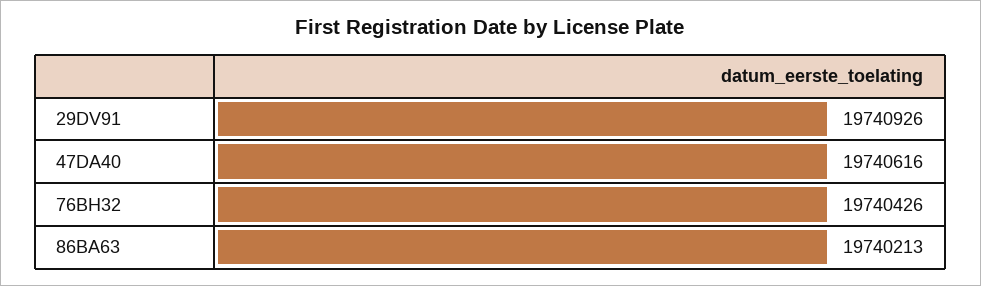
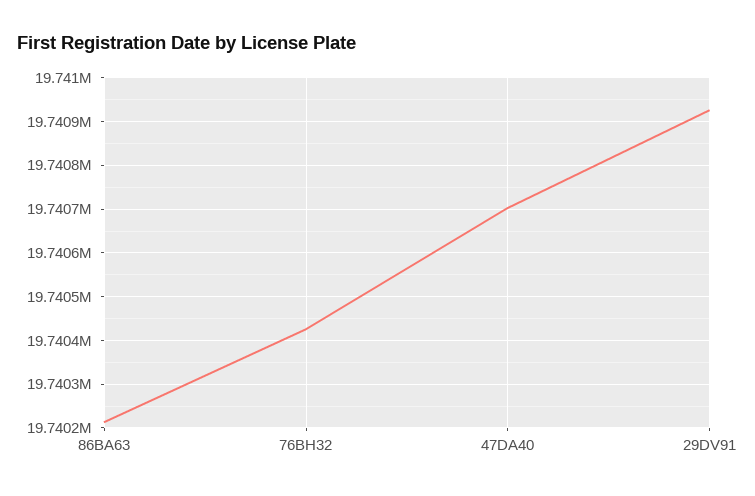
47DA40: 19740616 -> 19740700

